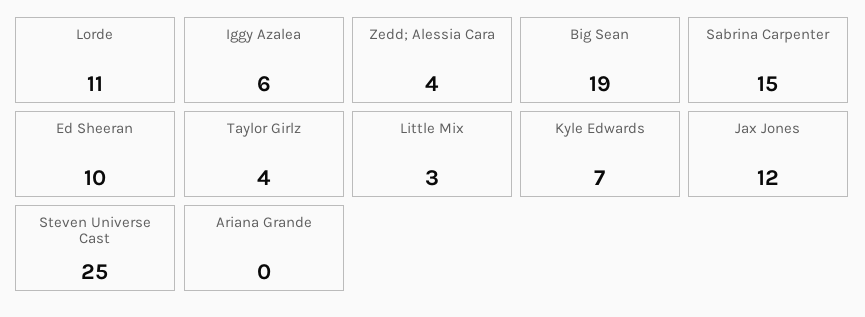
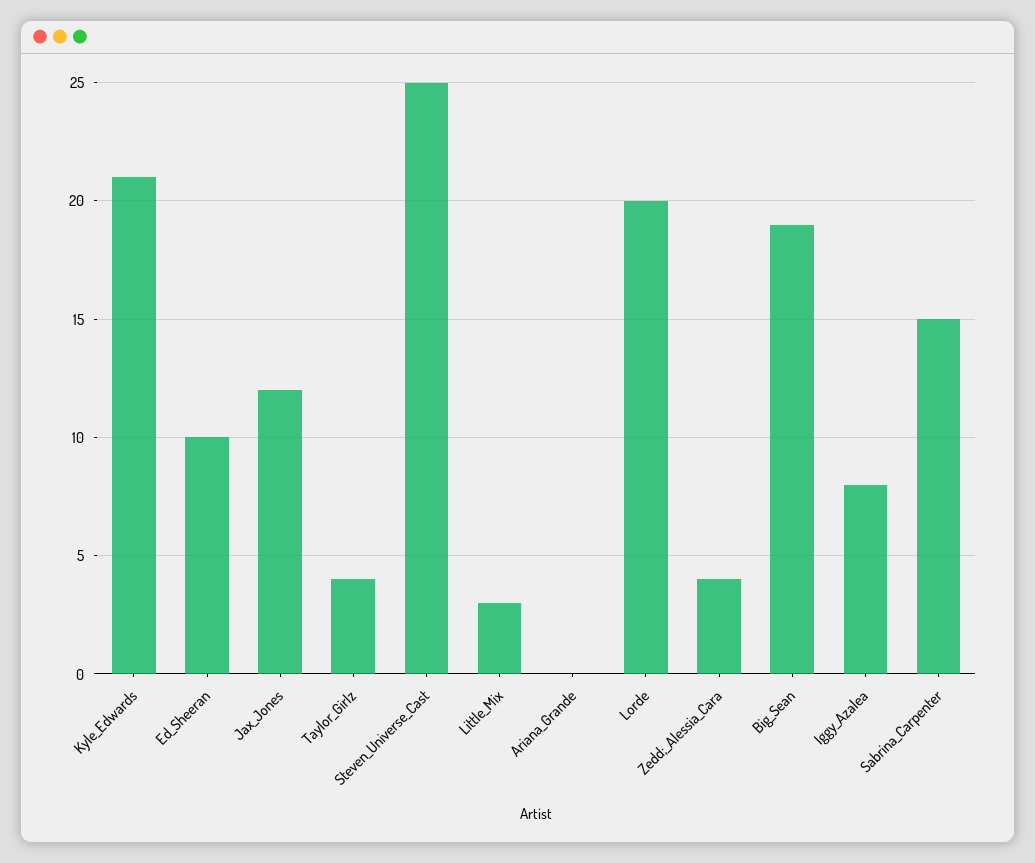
Lorde: 11 -> 20
Iggy Azalea: 6 -> 8
Kyle Edwards: 7 -> 21

